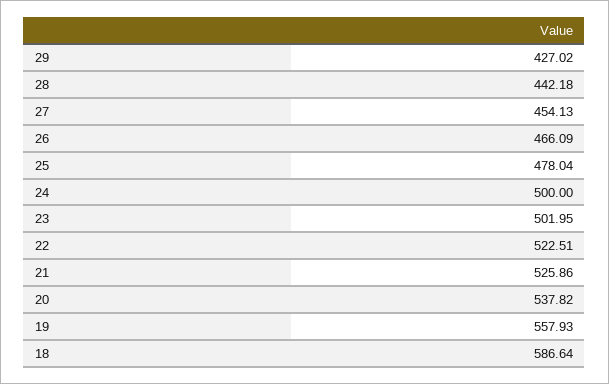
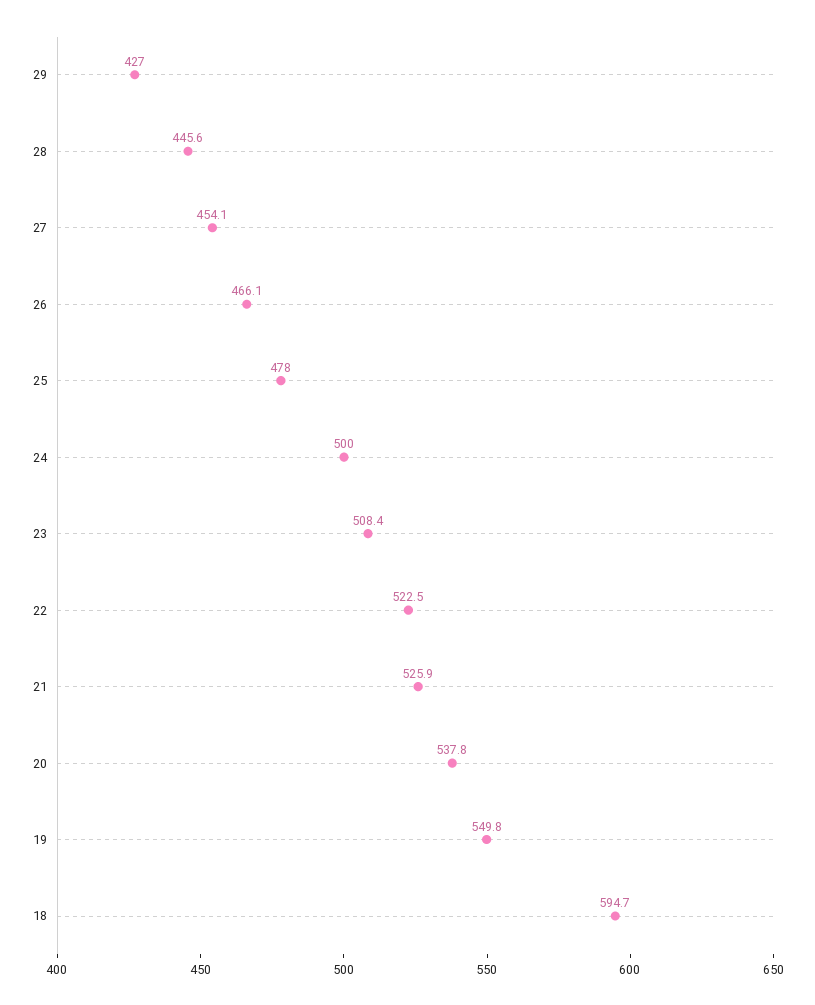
28: 442.18 -> 445.6
23: 501.95 -> 508.4
19: 557.93 -> 549.8
18: 586.64 -> 594.7

